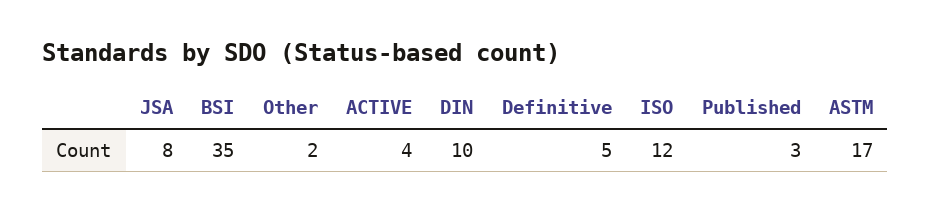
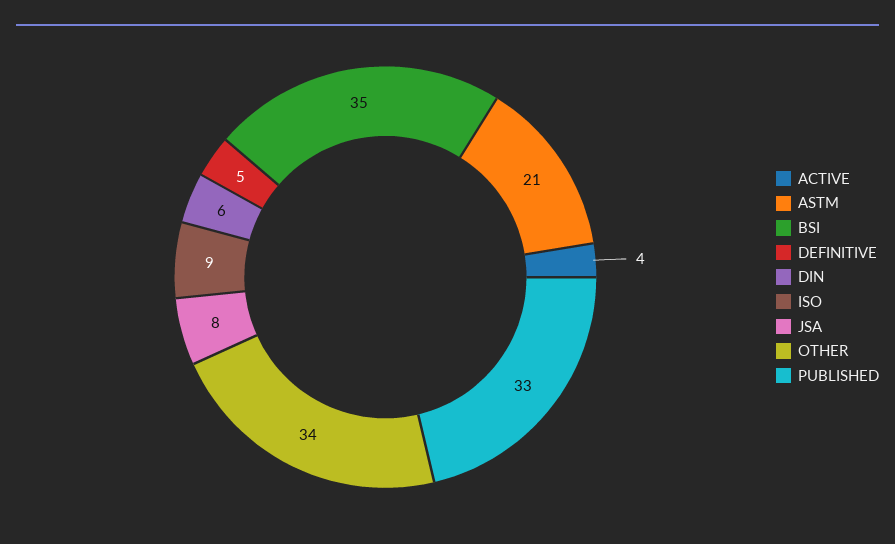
Other: 2 -> 34
DIN: 10 -> 6
ISO: 12 -> 9
Published: 3 -> 33
ASTM: 17 -> 21

